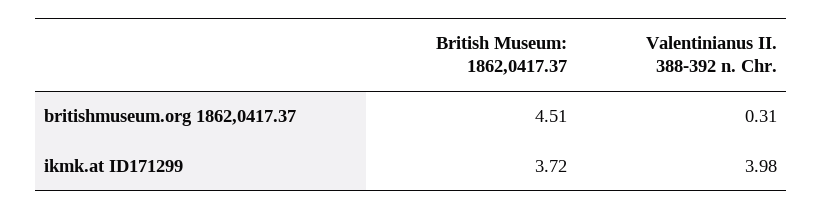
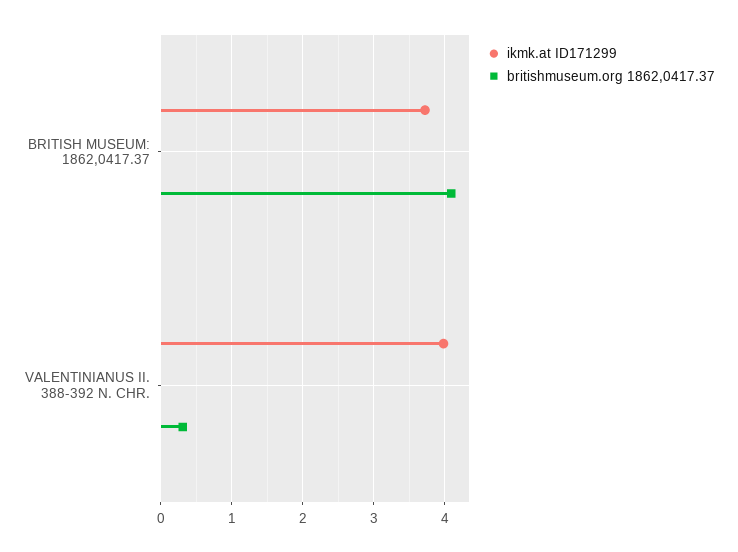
britishmuseum.org 1862,0417.37, British Museum: 1862,0417.37: 4.51 -> 4.1

